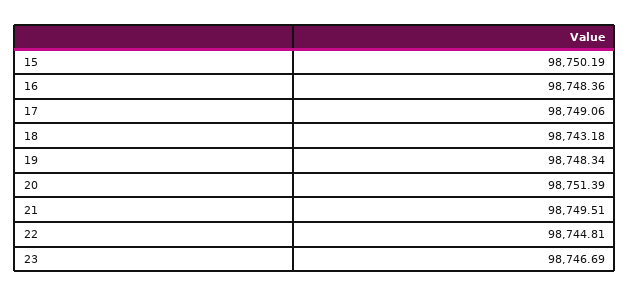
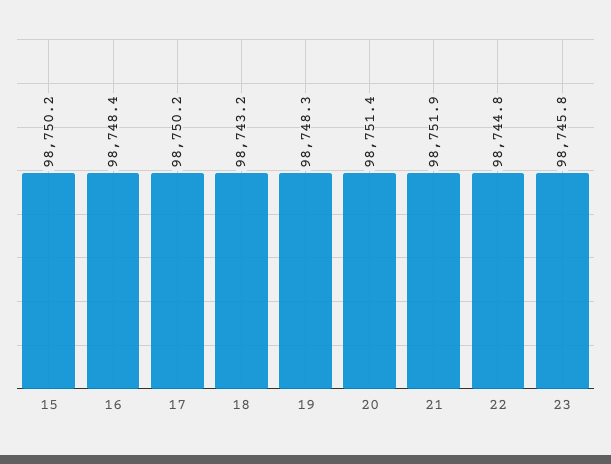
17: 98749.06 -> 98750.2
21: 98749.51 -> 98751.9
23: 98746.69 -> 98745.8

